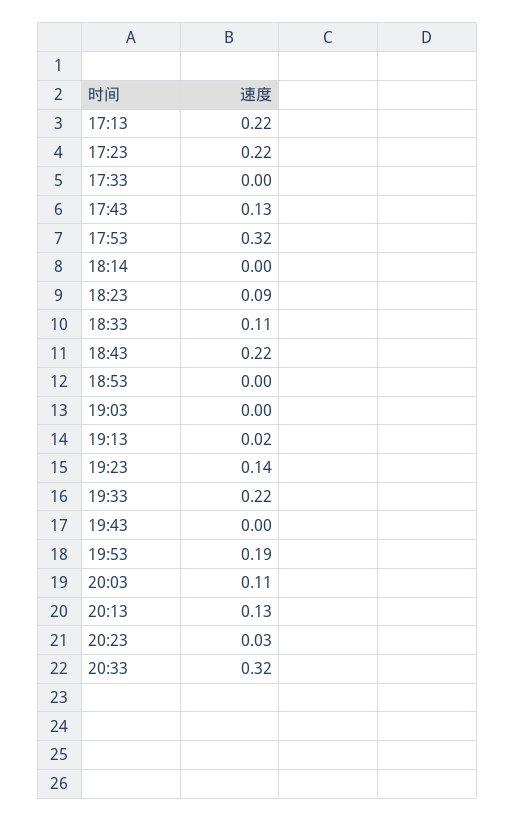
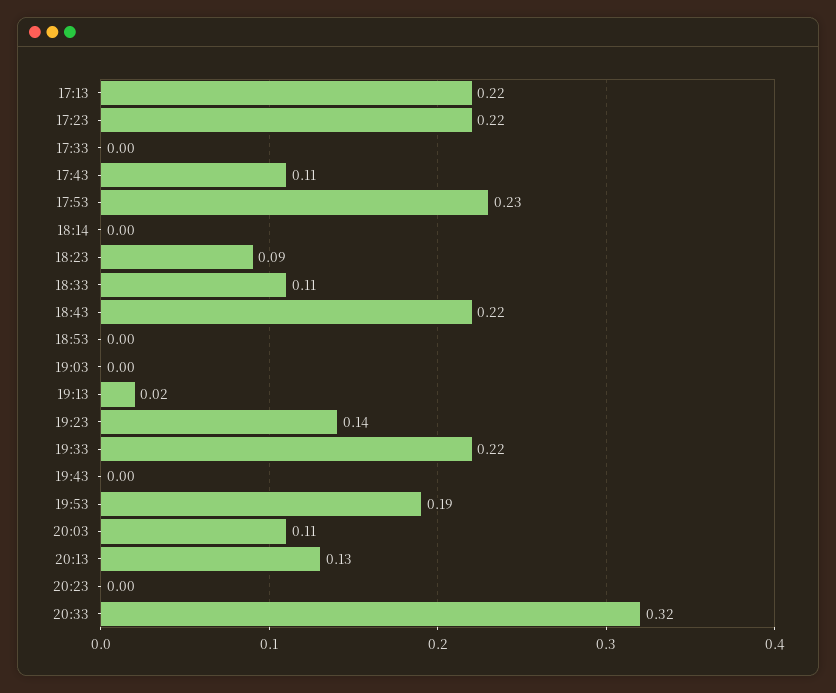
17:43: 0.13 -> 0.11
17:53: 0.32 -> 0.23
20:23: 0.03 -> 0

